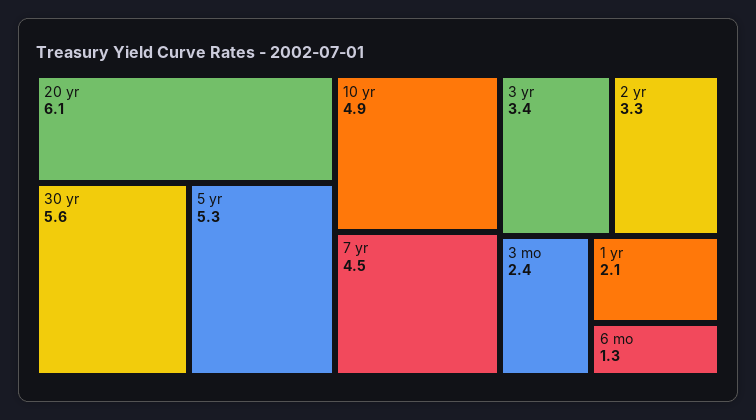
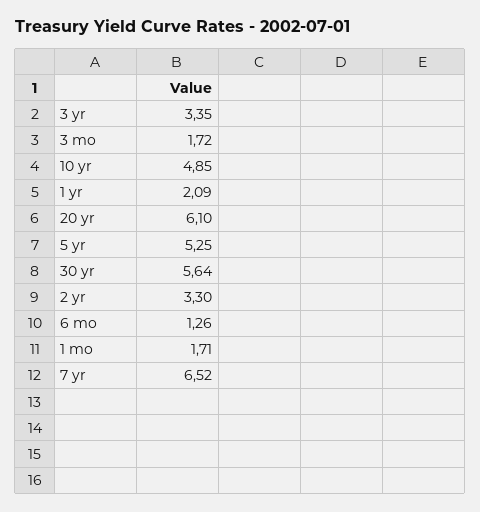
7 yr: 4.5 -> 6.52
3 mo: 2.4 -> 1.72
1 mo: none -> 1.71

